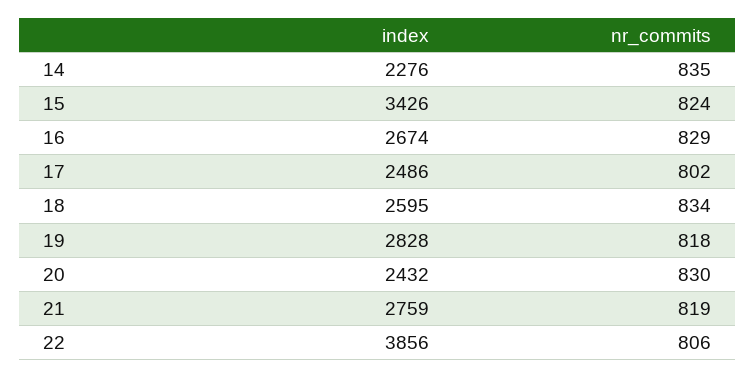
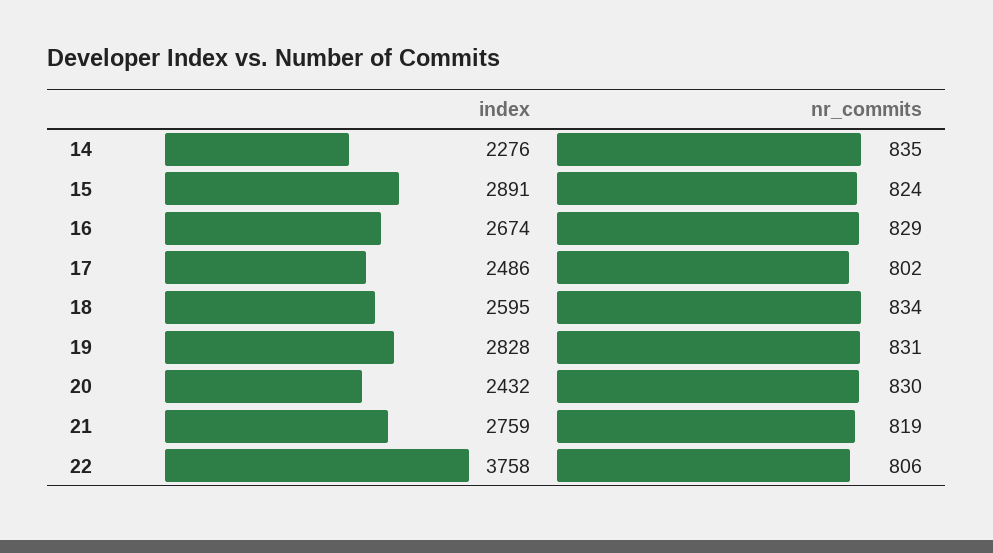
index, 15: 3426 -> 2891
nr_commits, 19: 818 -> 831
index, 22: 3856 -> 3758

